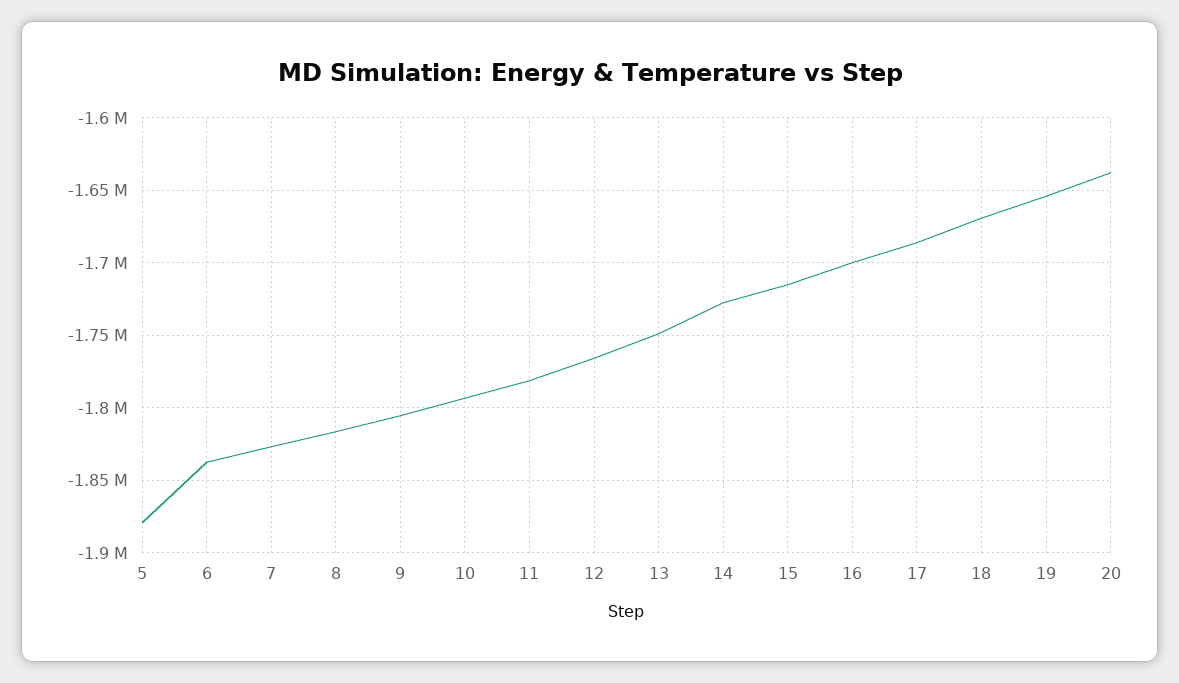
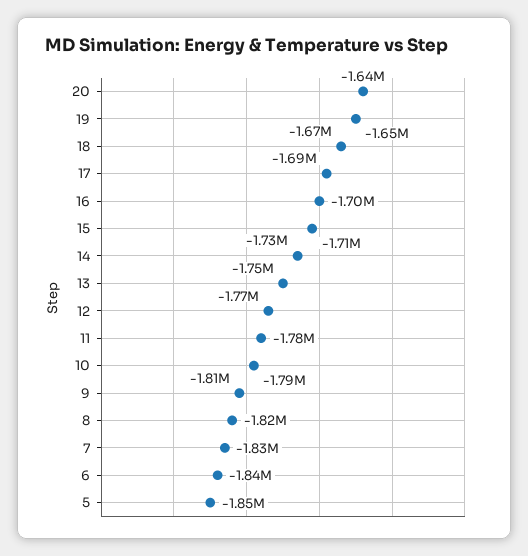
5: -1880000 -> -1850000

